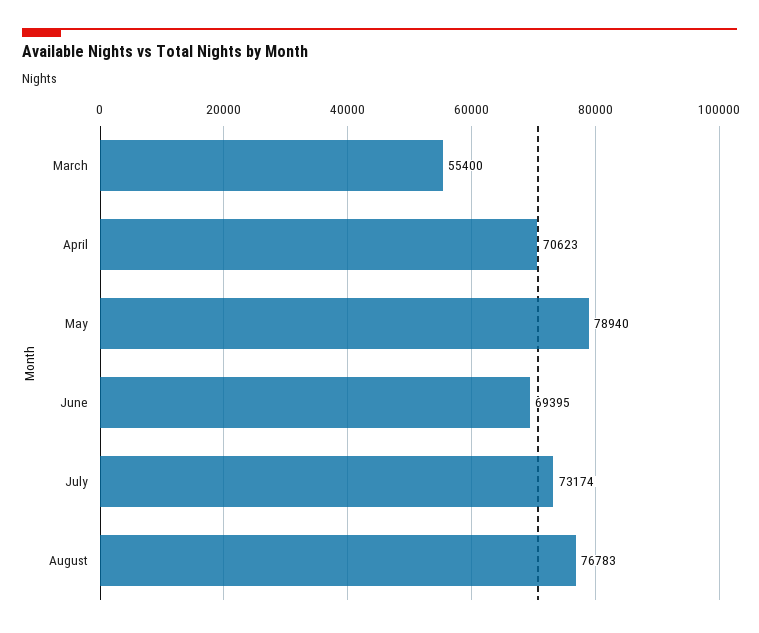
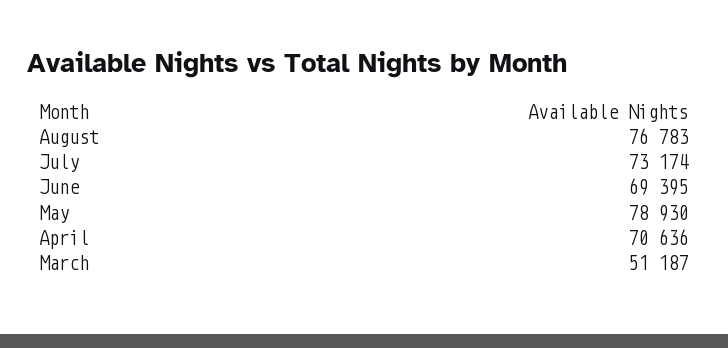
March: 55400 -> 51187
April: 70623 -> 70636
May: 78940 -> 78930

